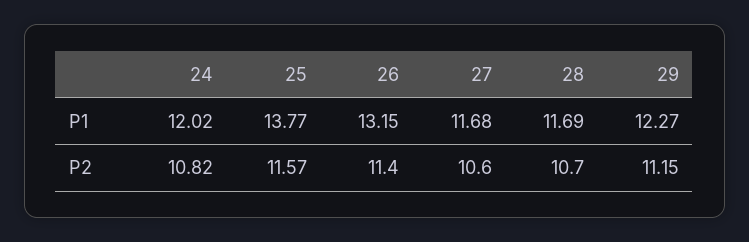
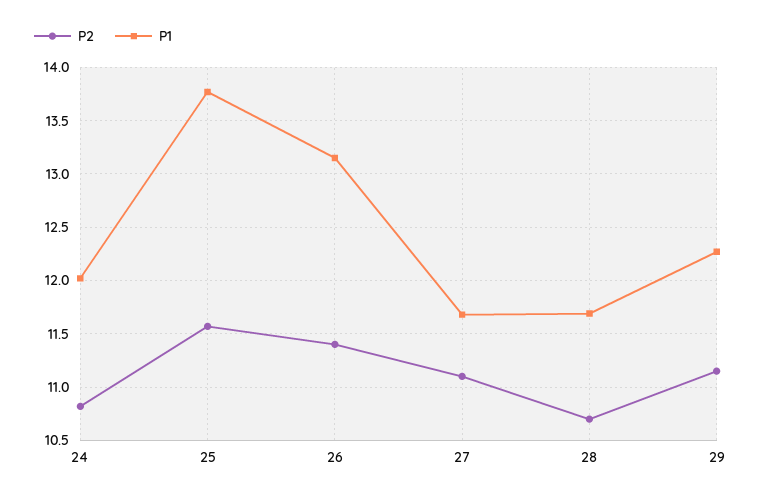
P2, 27: 10.6 -> 11.1

